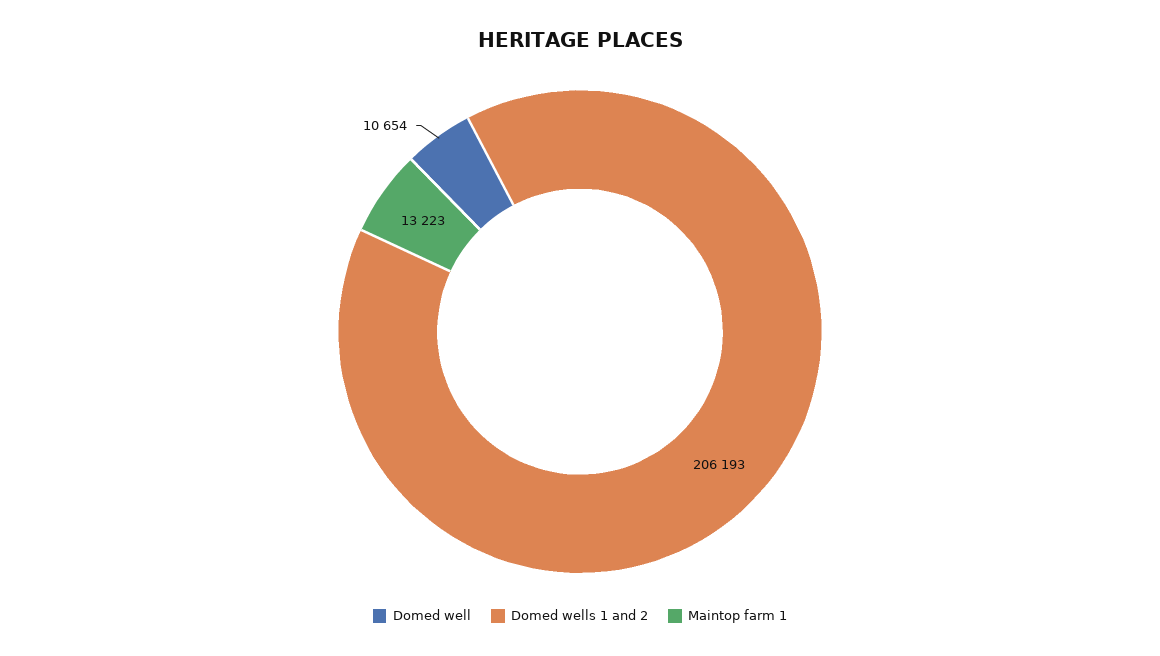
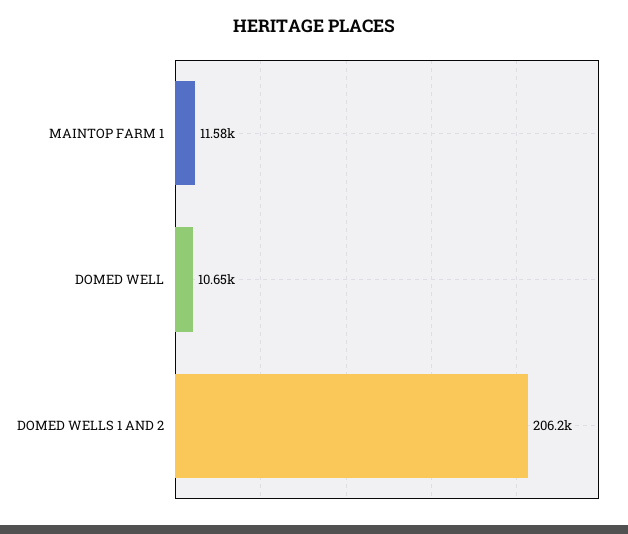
Maintop farm 1: 13223 -> 11580

